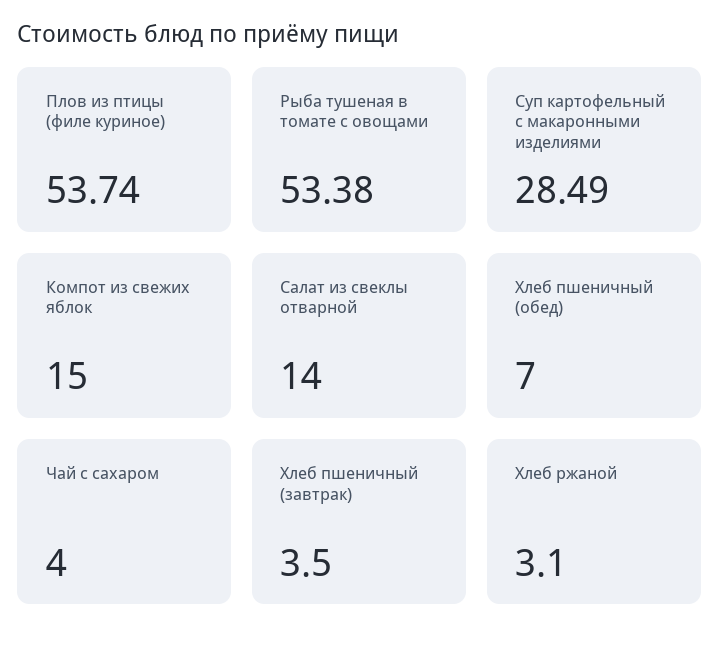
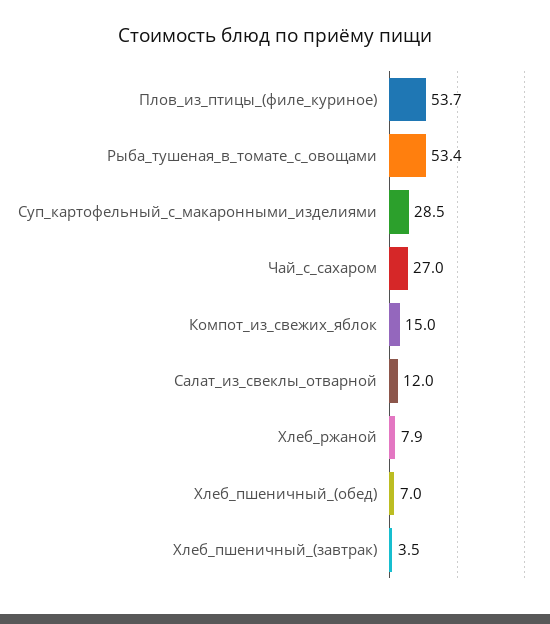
Салат из свеклы отварной: 14 -> 12
Чай с сахаром: 4 -> 27
Хлеб ржаной: 3.1 -> 7.9

